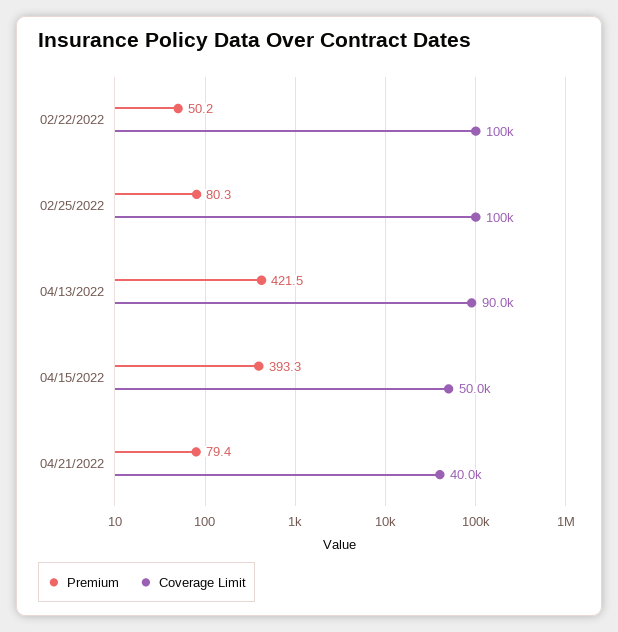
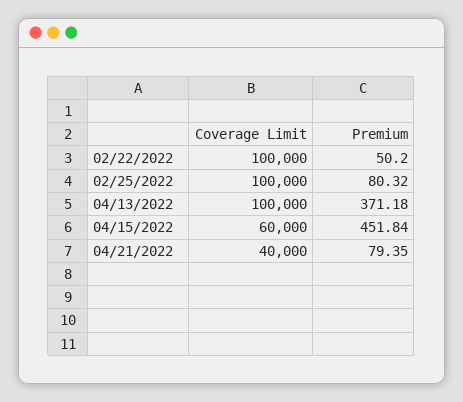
Premium, 04/13/2022: 421.5 -> 371.18
Coverage Limit, 04/13/2022: 90000 -> 100000
Premium, 04/15/2022: 393.3 -> 451.84
Coverage Limit, 04/15/2022: 50000 -> 60000

